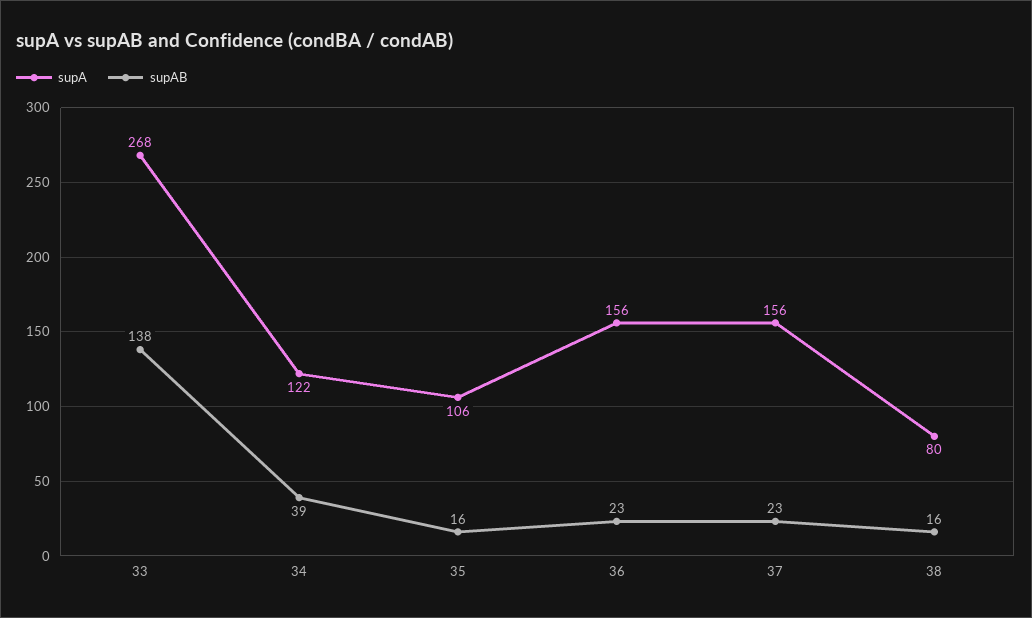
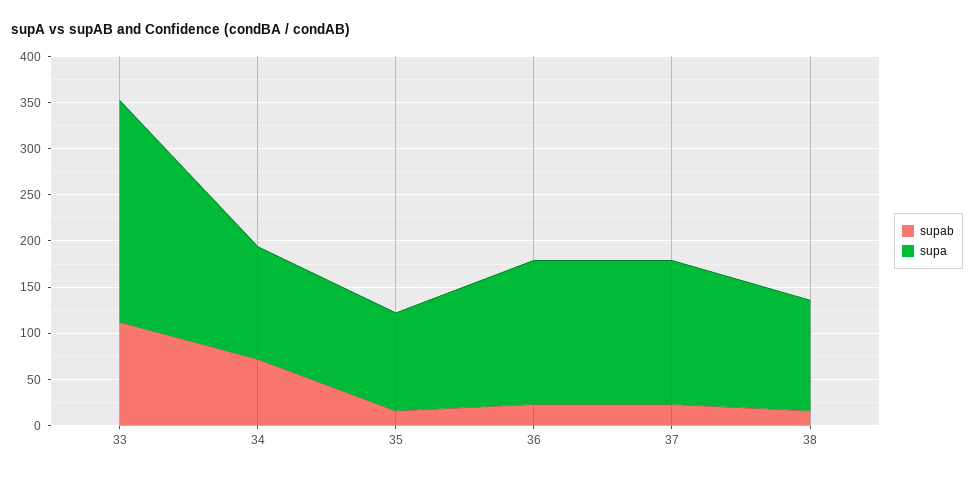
supA, 33: 268 -> 240
supAB, 33: 138 -> 110
supAB, 34: 39 -> 70
supA, 38: 80 -> 120

